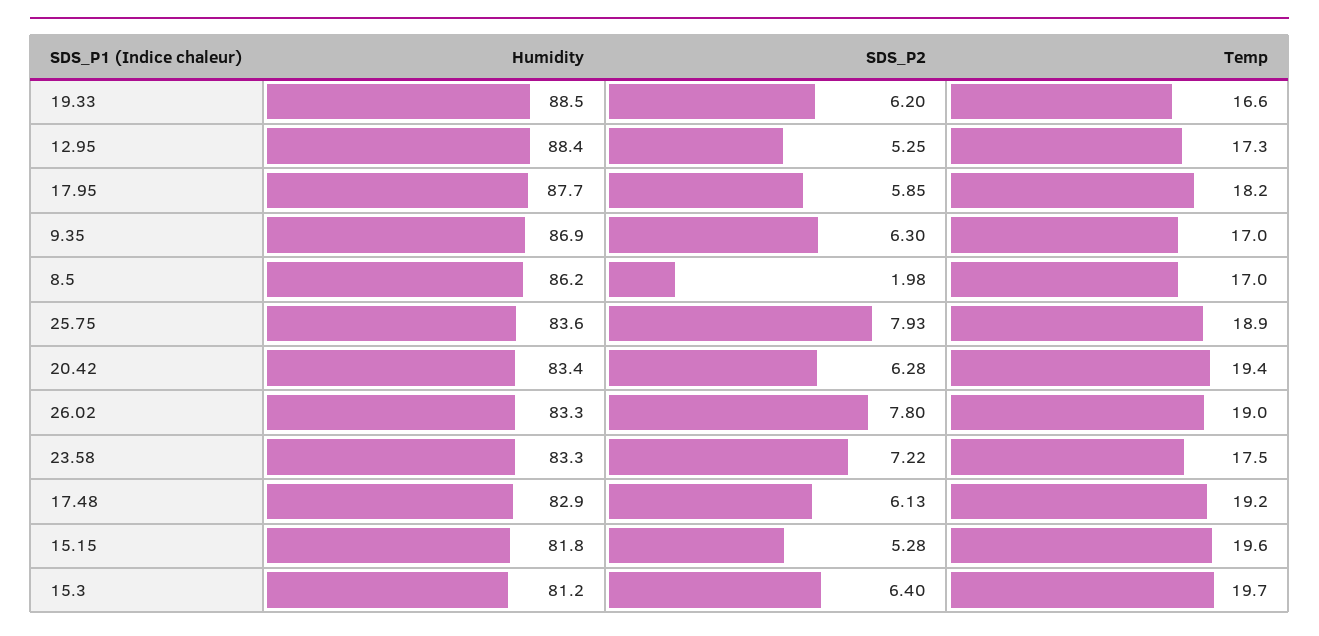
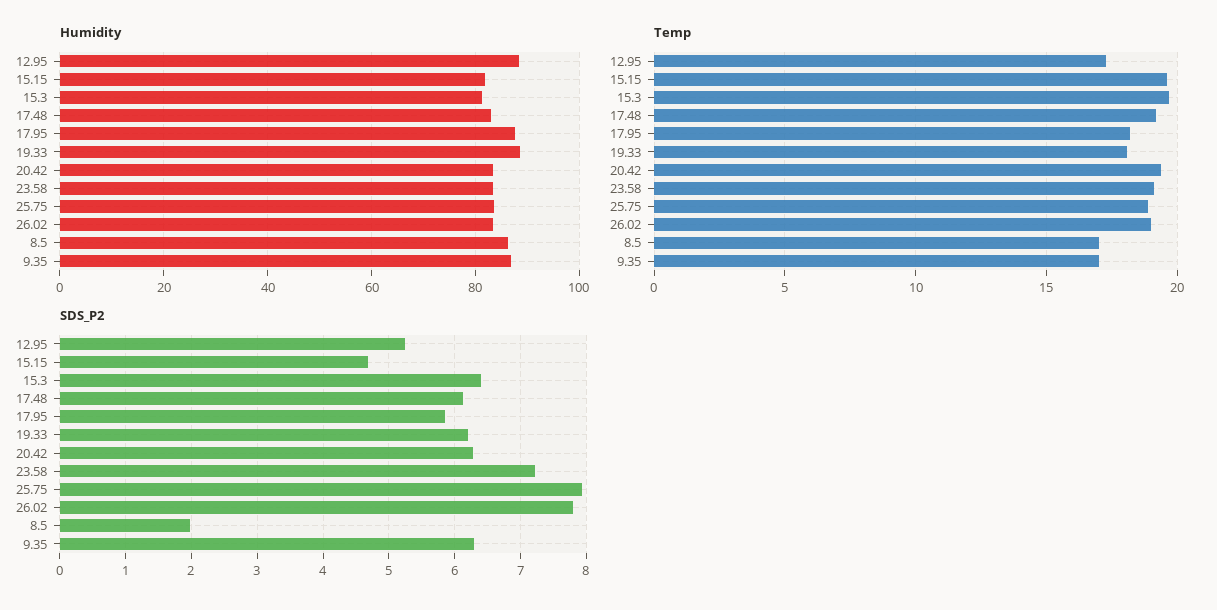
Temp, 19.33: 16.6 -> 18
Temp, 23.58: 17.5 -> 19
SDS_P2, 15.15: 5.28 -> 4.7

